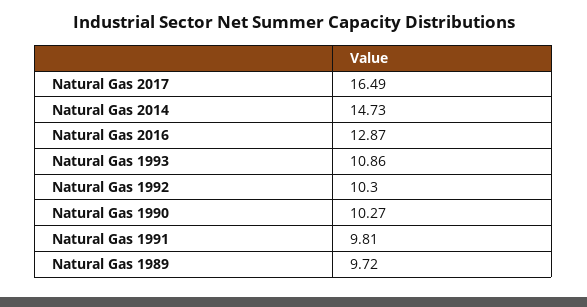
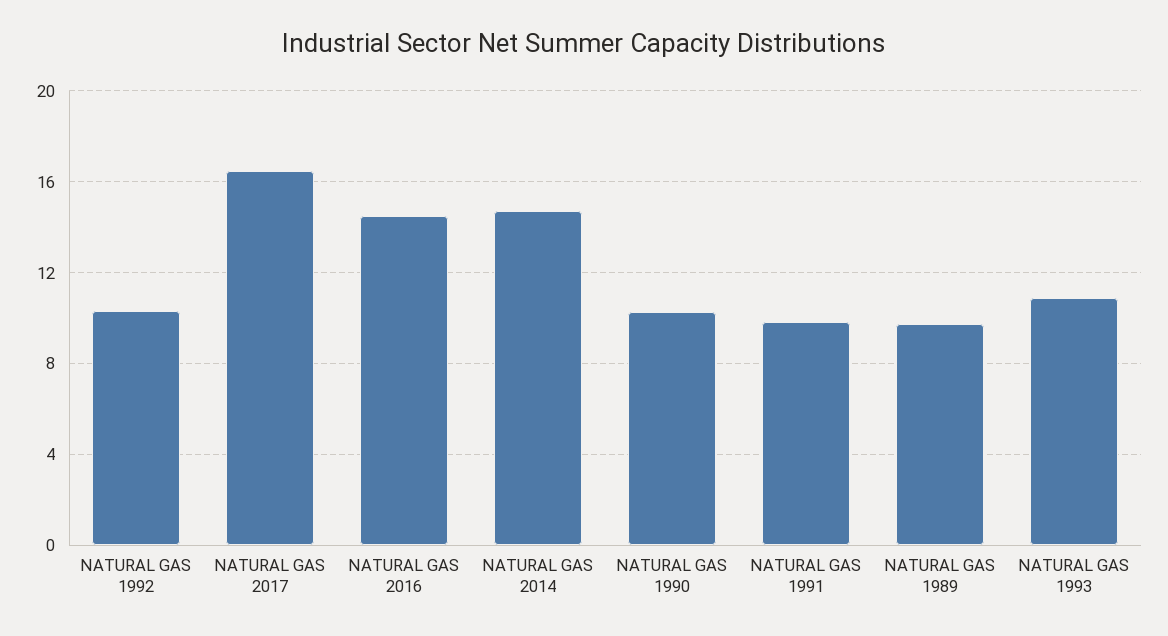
Natural Gas 2016: 12.87 -> 14.5

